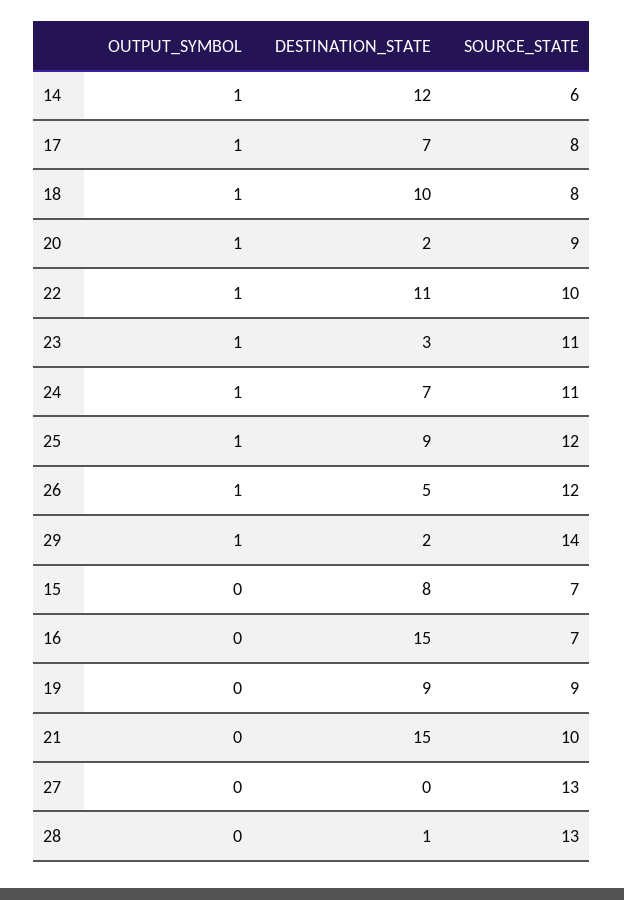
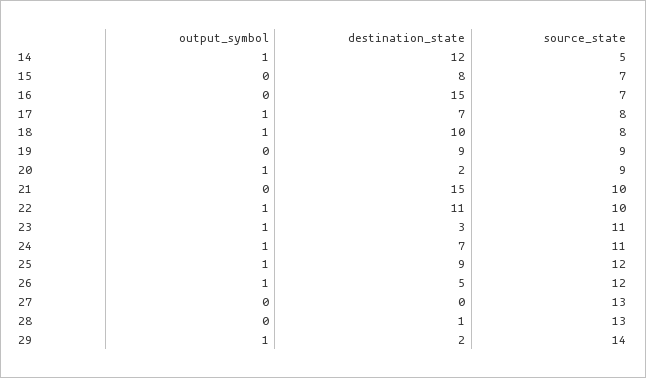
SOURCE_STATE, 14: 6 -> 5

